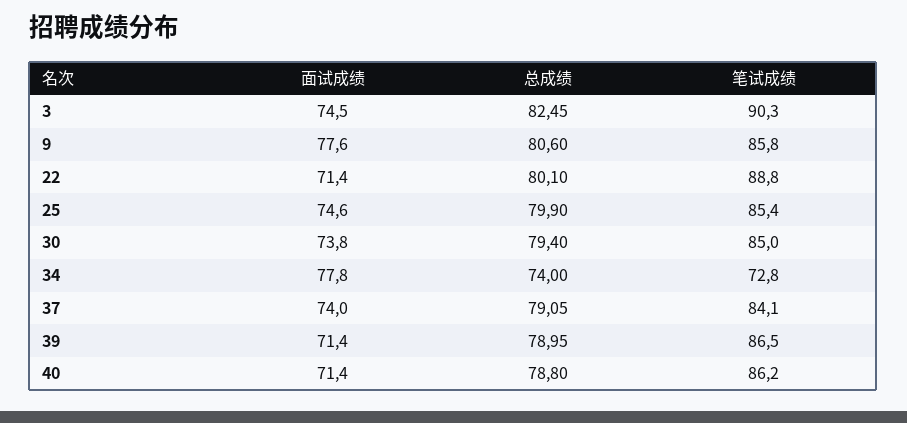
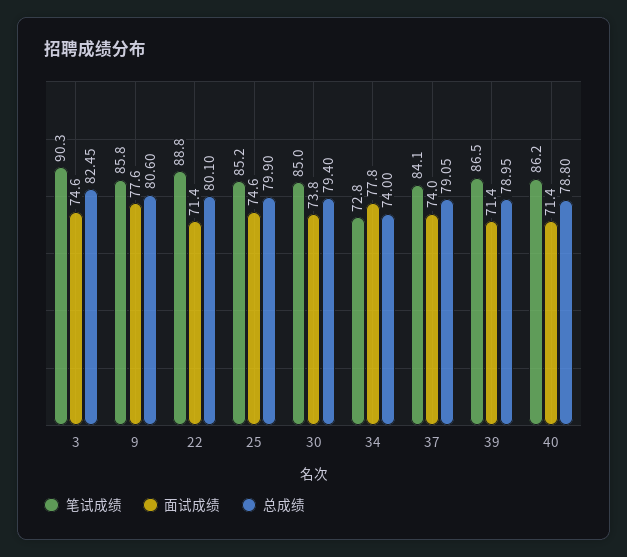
面试成绩, 3: 74.5 -> 74.6
笔试成绩, 25: 85.4 -> 85.2

